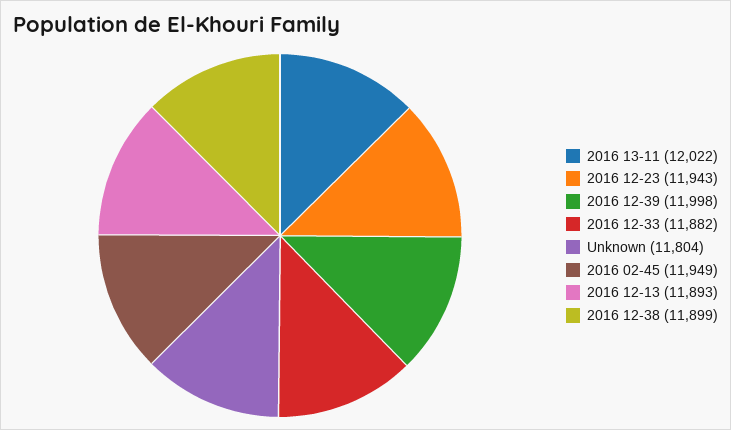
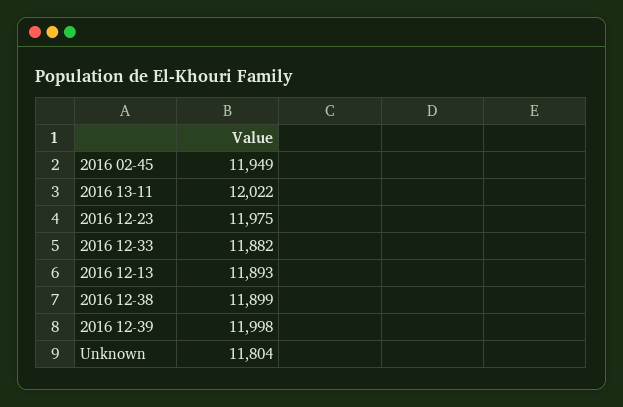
2016 12-23: 11943 -> 11975

